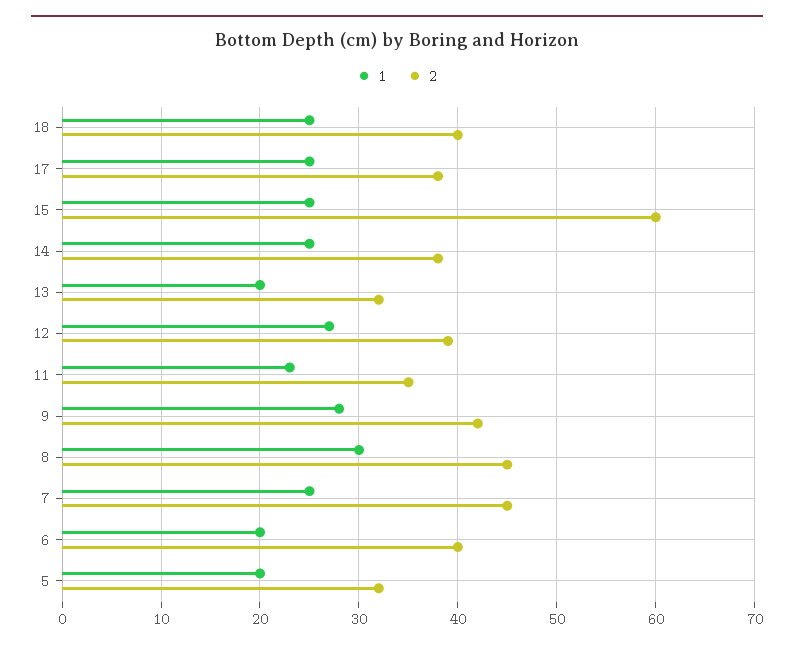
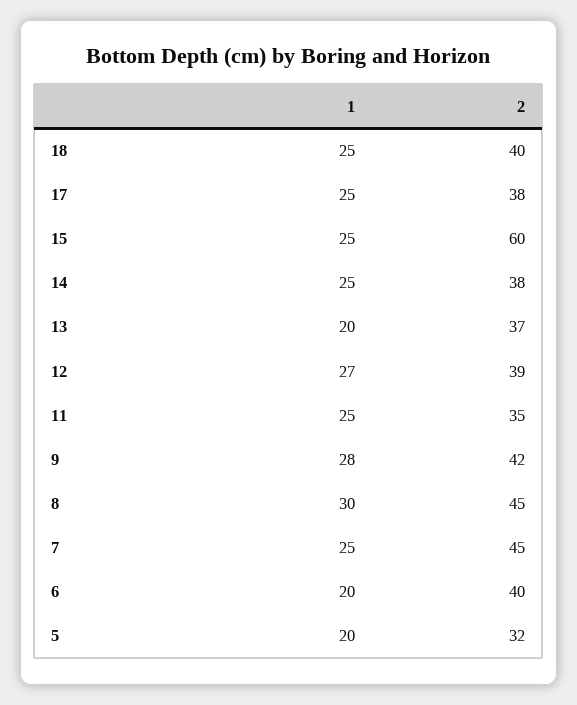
2, 13: 32 -> 37
1, 11: 23 -> 25

